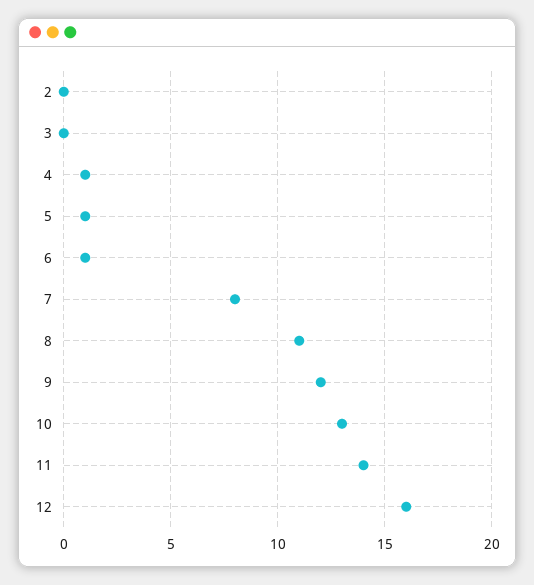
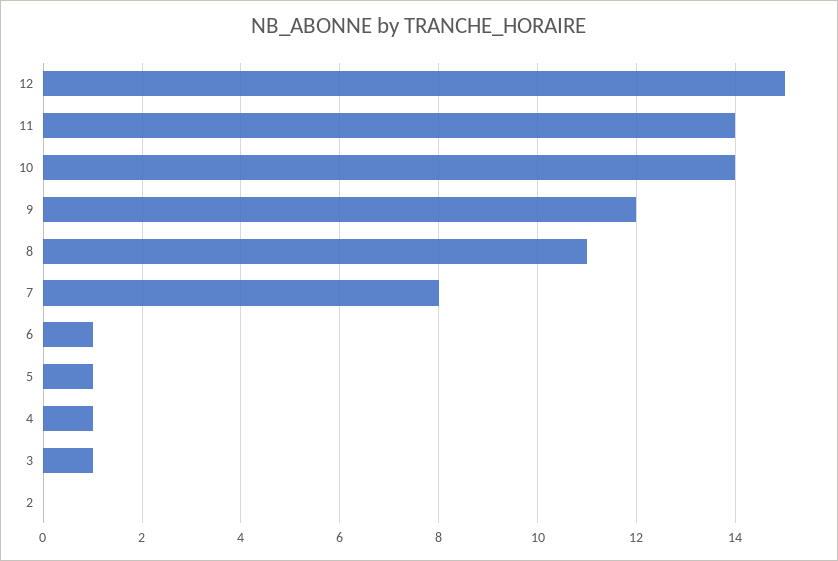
3: 0 -> 1
10: 13 -> 14
12: 16 -> 15

